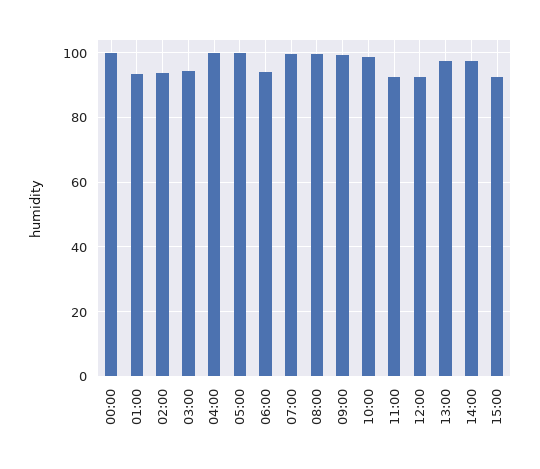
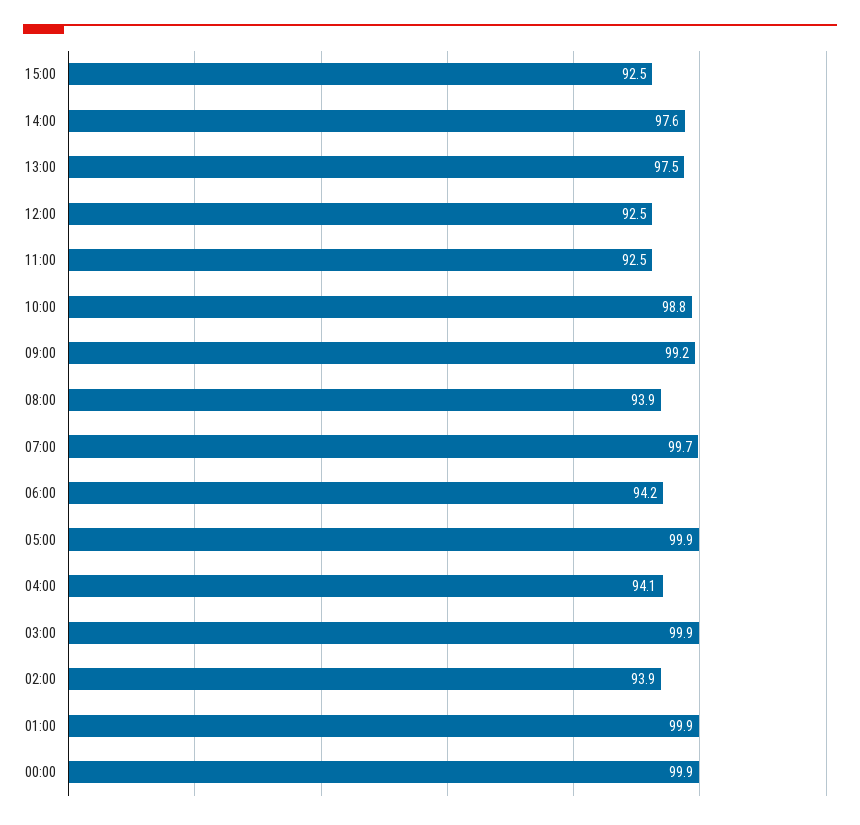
01:00: 94 -> 99.9
03:00: 94 -> 99.9
04:00: 100 -> 94.1
08:00: 100 -> 93.9

